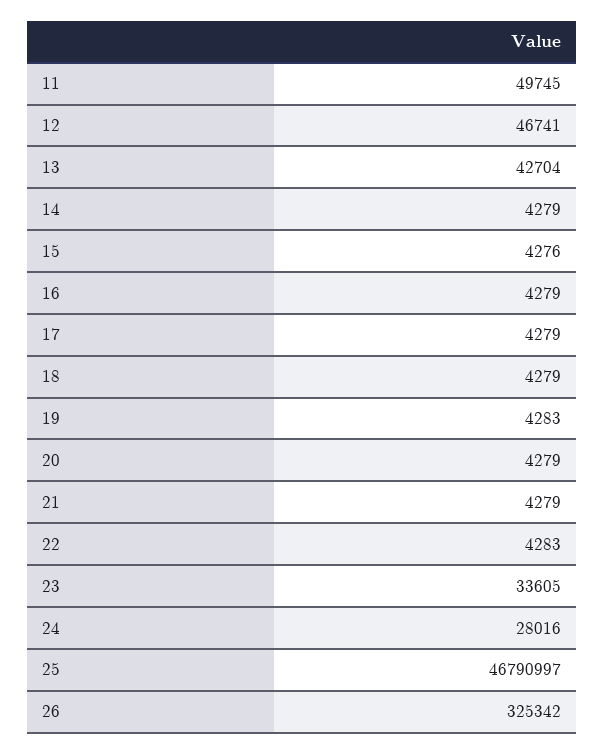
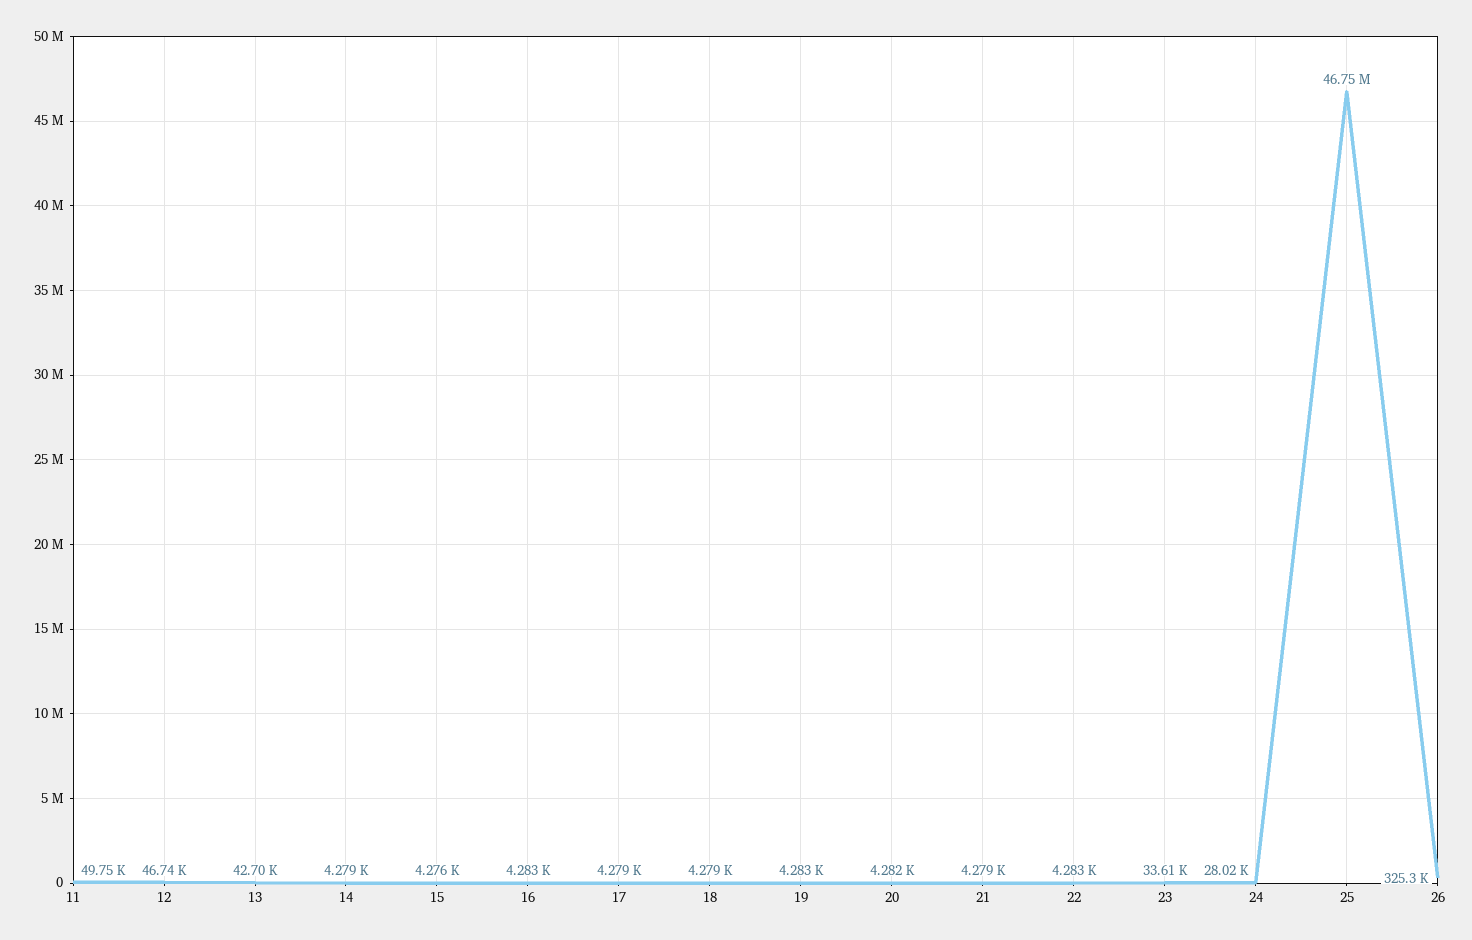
16: 4279 -> 4283
20: 4279 -> 4282
25: 46790997 -> 46750000

